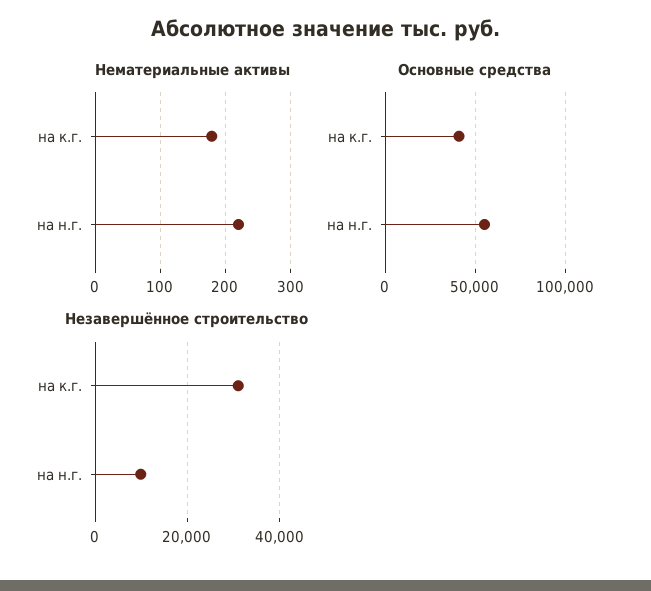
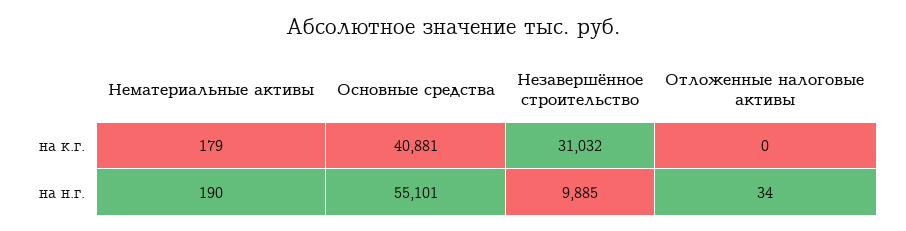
Нематериальные активы, на н.г.: 220 -> 190
Отложенные налоговые активы, на к.г.: none -> 0
Отложенные налоговые активы, на н.г.: none -> 34

